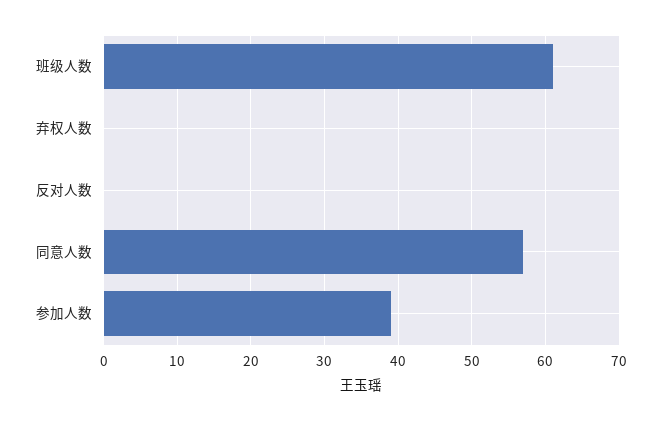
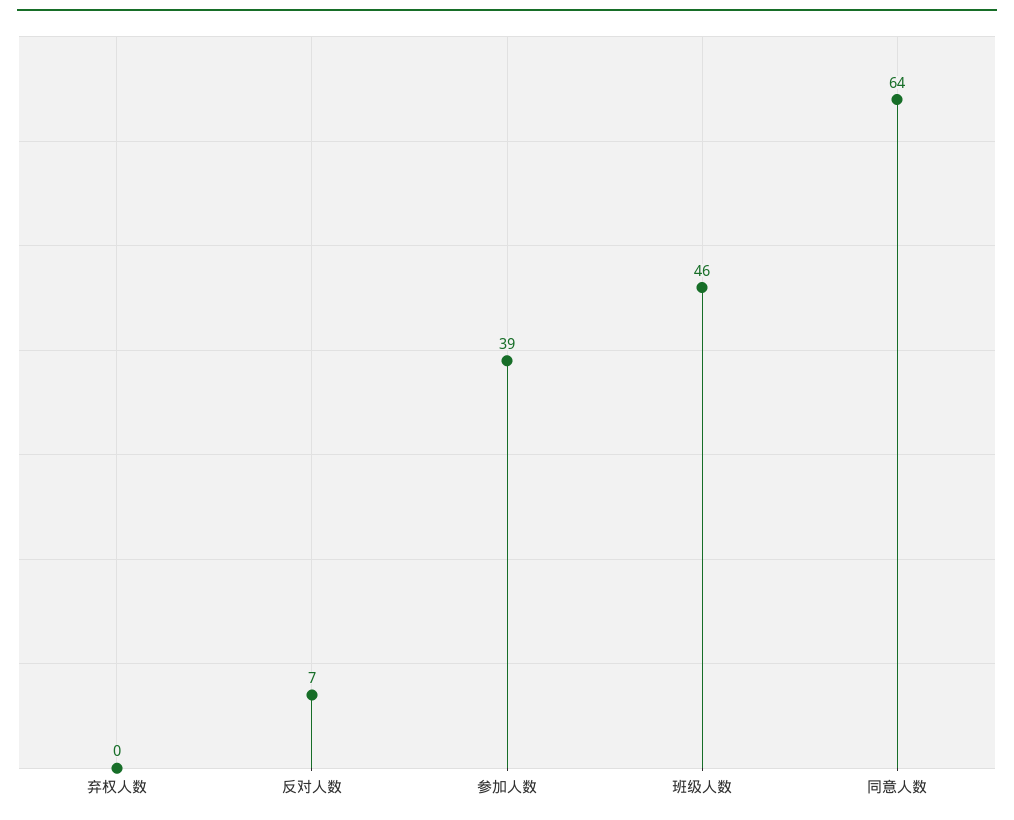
班级人数: 61 -> 46
反对人数: 0 -> 7
同意人数: 57 -> 64

